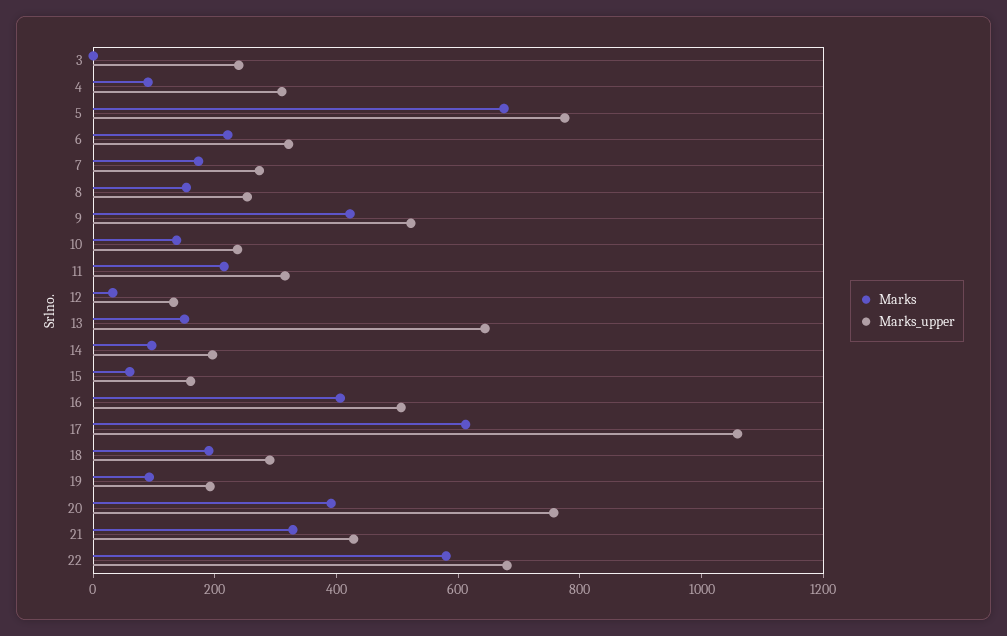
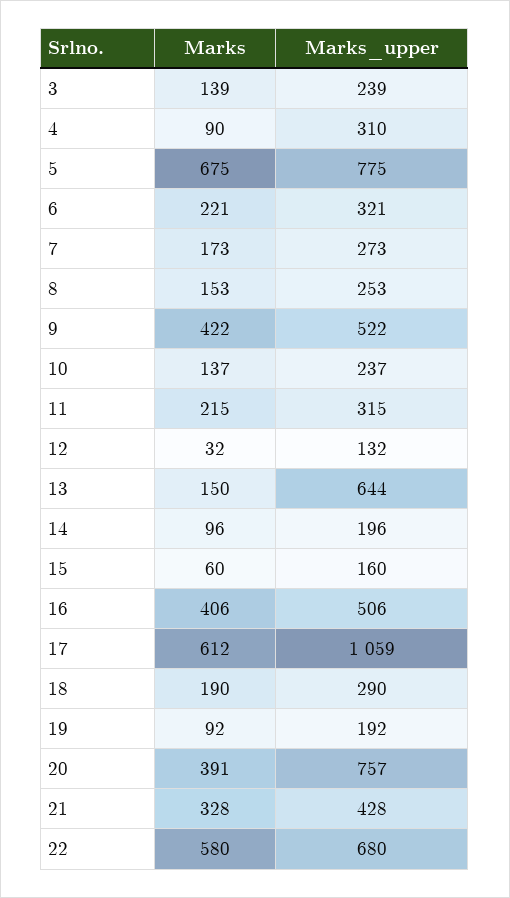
Marks, 3: 0 -> 139

